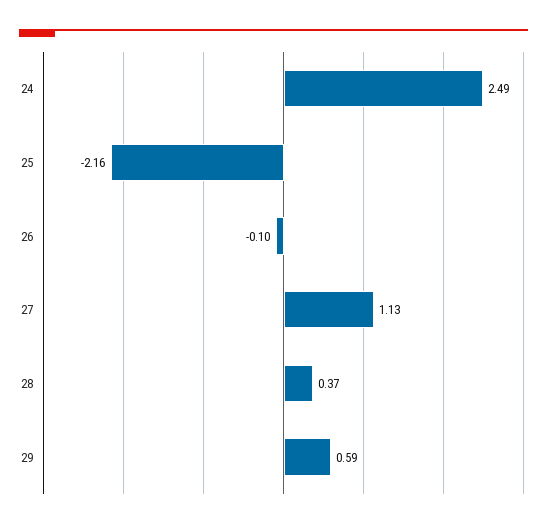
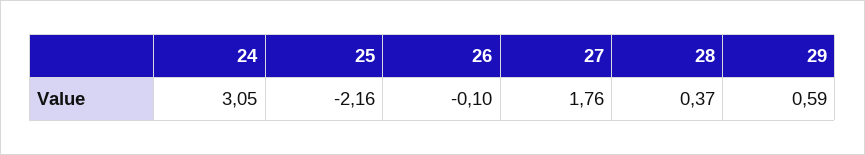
24: 2.49 -> 3.05
27: 1.13 -> 1.76

